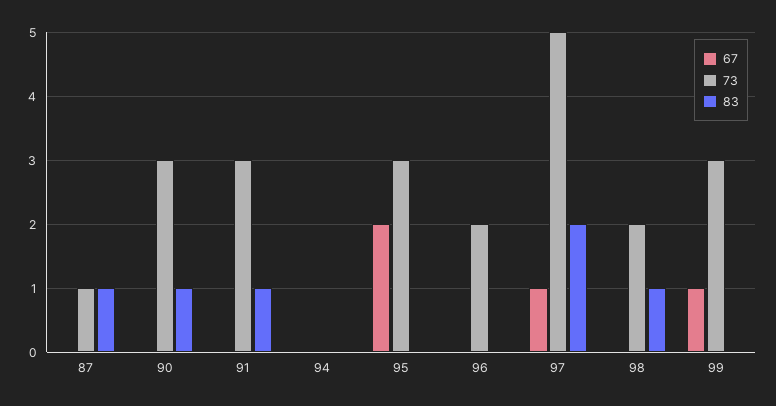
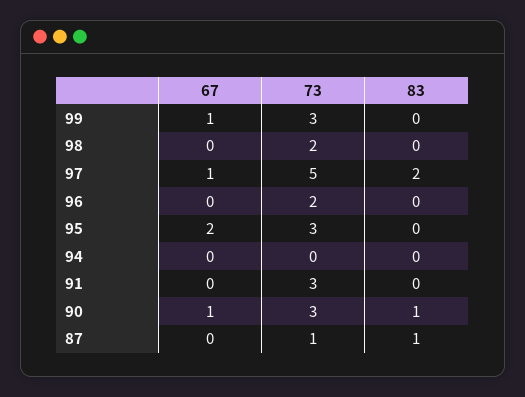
67, 90: 0 -> 1
83, 91: 1 -> 0
83, 98: 1 -> 0

